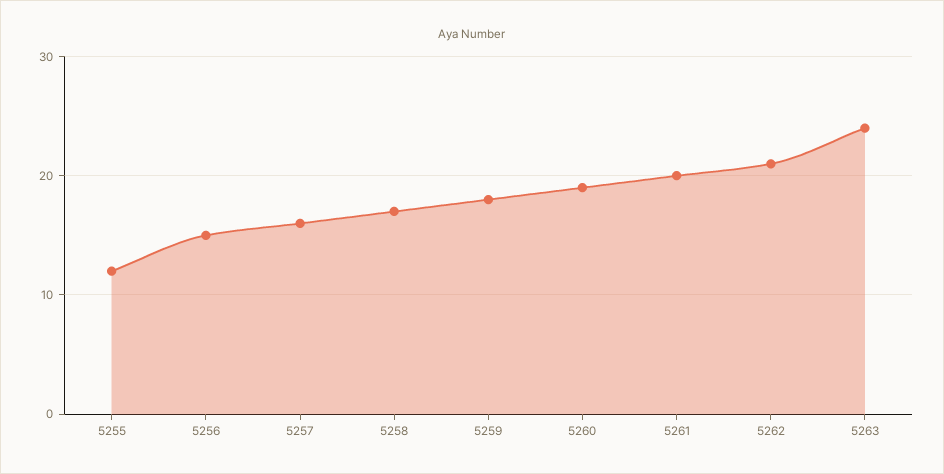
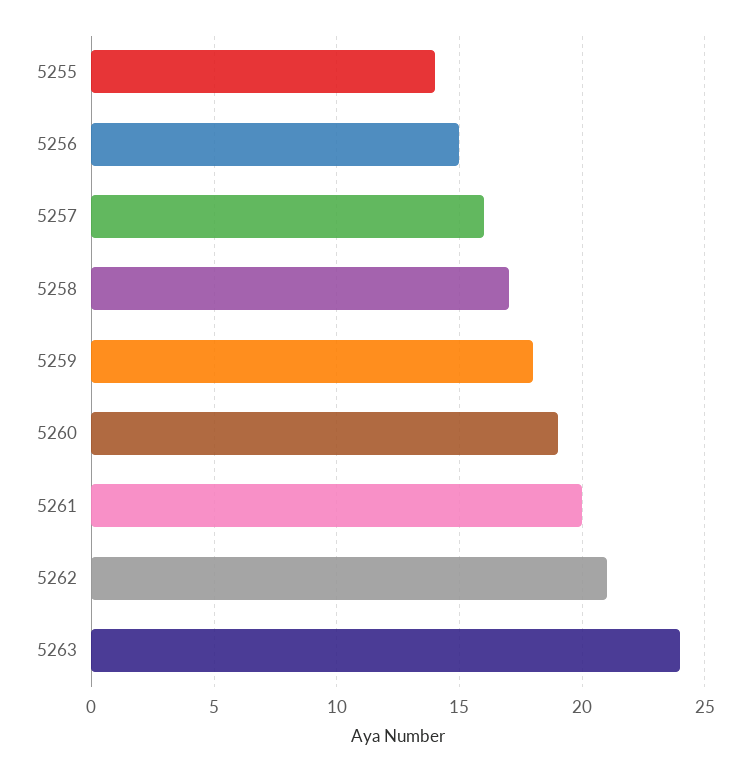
5255: 12 -> 14

